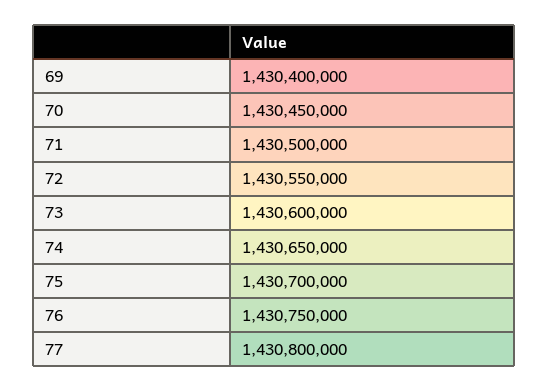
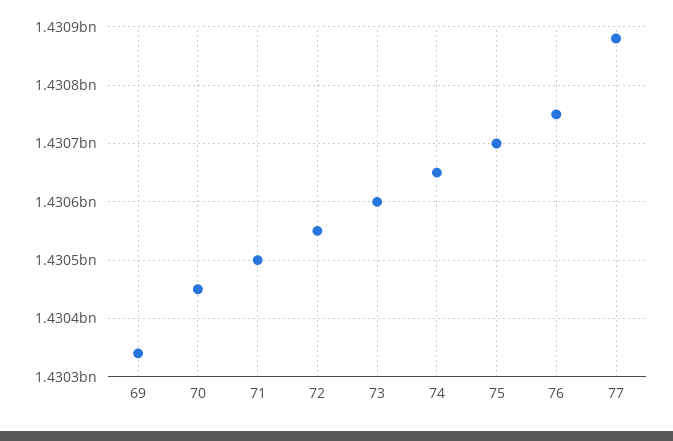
69: 1430400000 -> 1430340000
77: 1430800000 -> 1430880000

